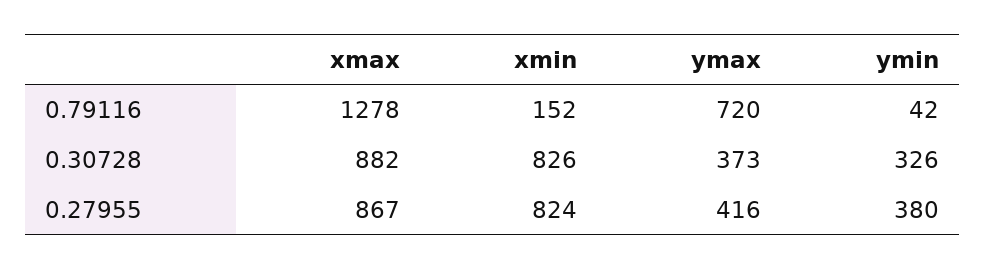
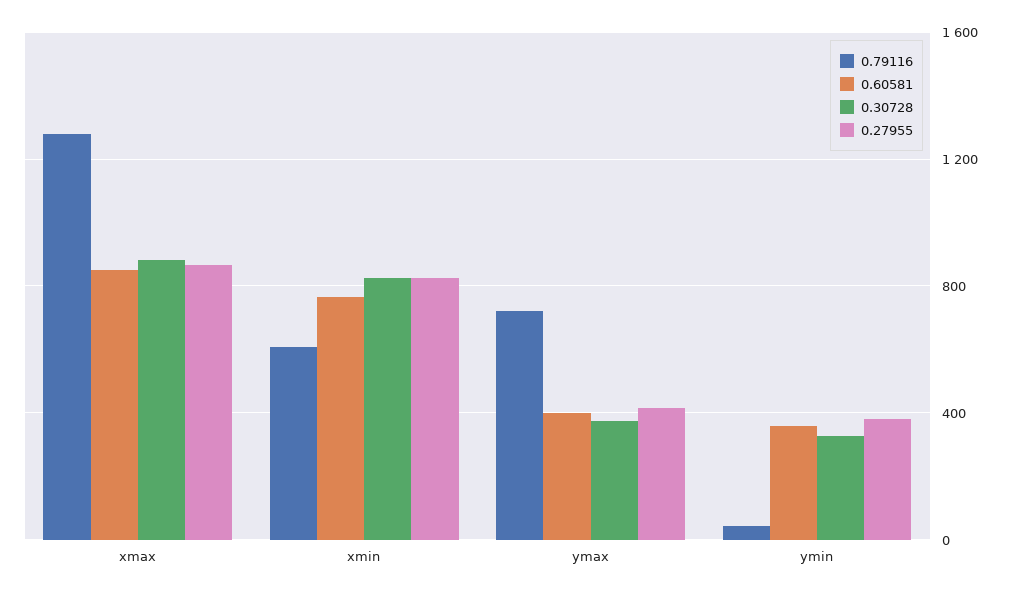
0.79116, xmin: 152 -> 600
0.60581, xmax: none -> 850
0.60581, xmin: none -> 750
0.60581, ymax: none -> 400
0.60581, ymin: none -> 350

